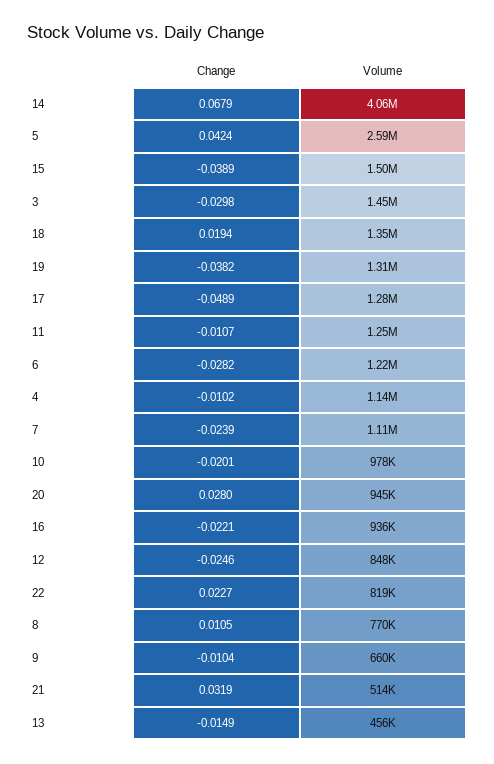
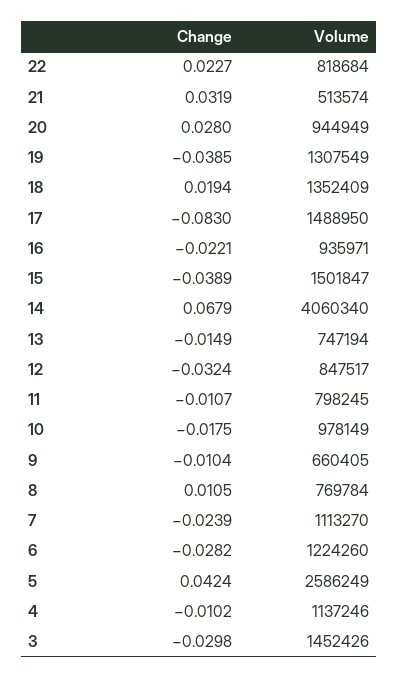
Change, 19: -0.0382 -> -0.0385
Change, 17: -0.0489 -> -0.083
Volume, 17: 1280000 -> 1488950
Volume, 11: 1250000 -> 798245
Change, 10: -0.0201 -> -0.0175
Change, 12: -0.0246 -> -0.0324
Volume, 13: 456000 -> 747194

